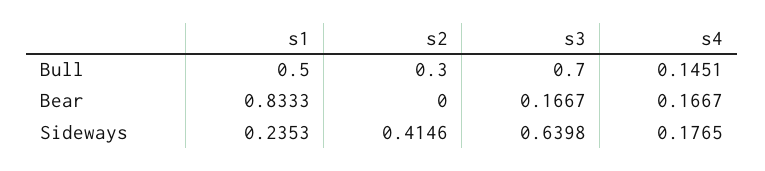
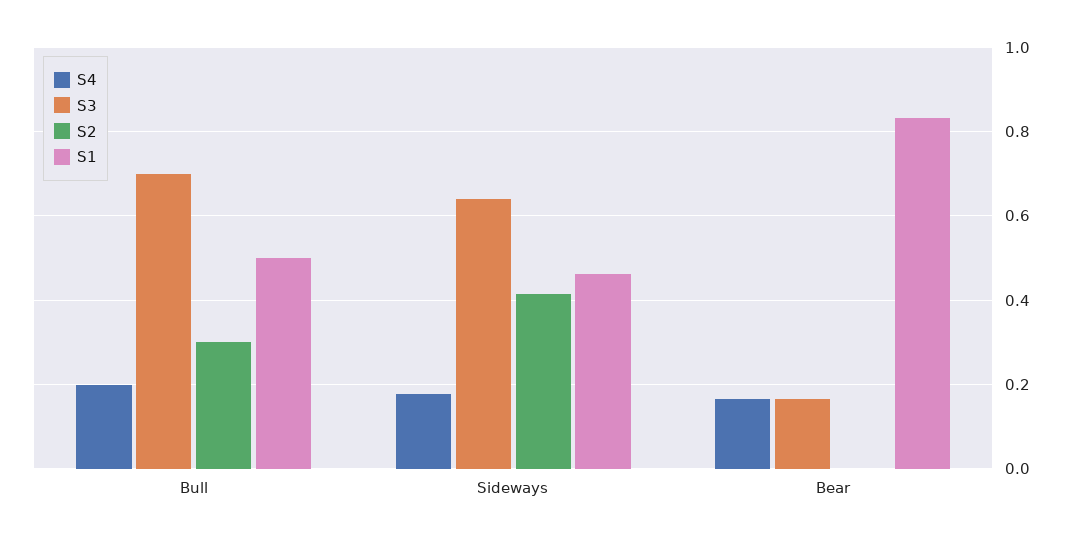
s4, Bull: 0.1451 -> 0.2
s1, Sideways: 0.2353 -> 0.46

